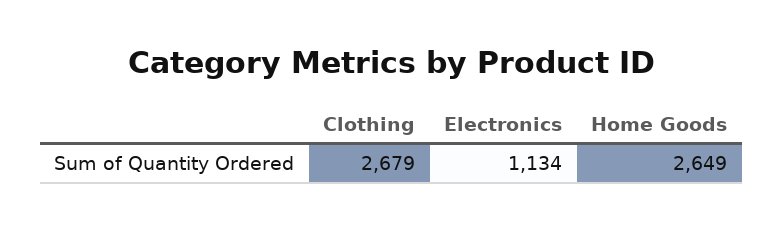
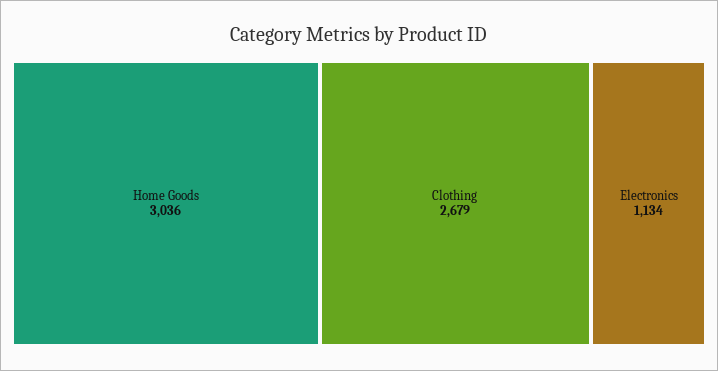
Home Goods: 2649 -> 3036

